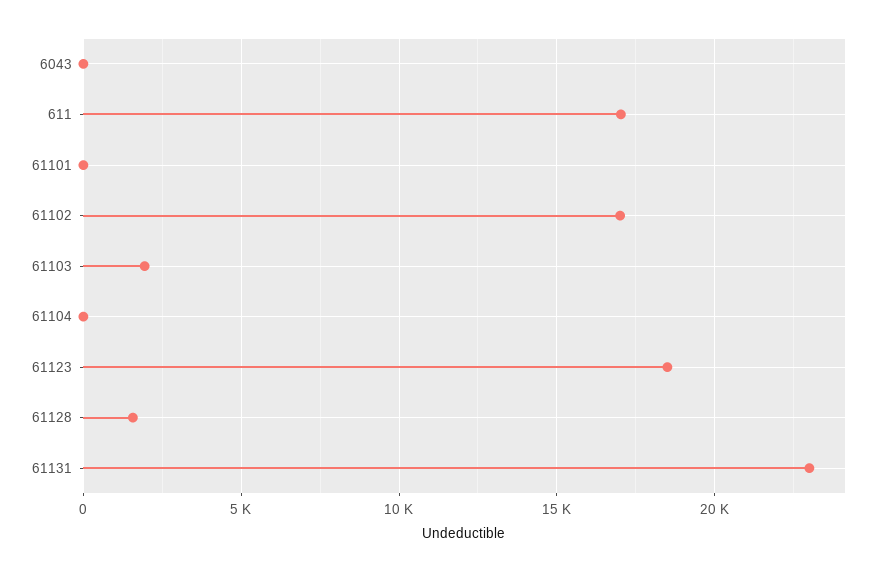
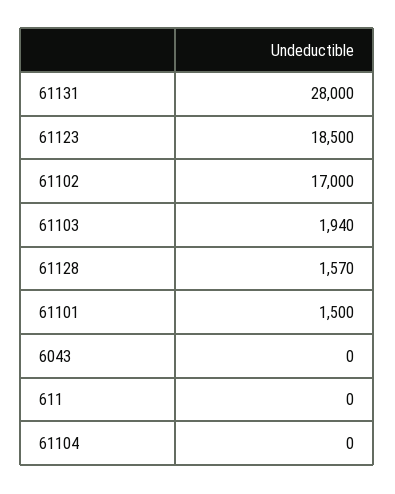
611: 17000 -> 0
61101: 0 -> 1500
61131: 23000 -> 28000

